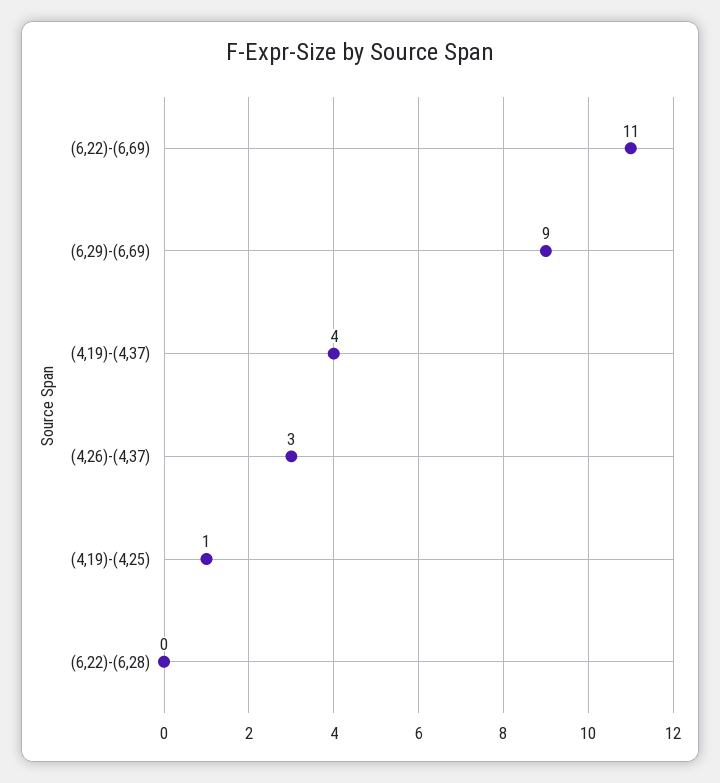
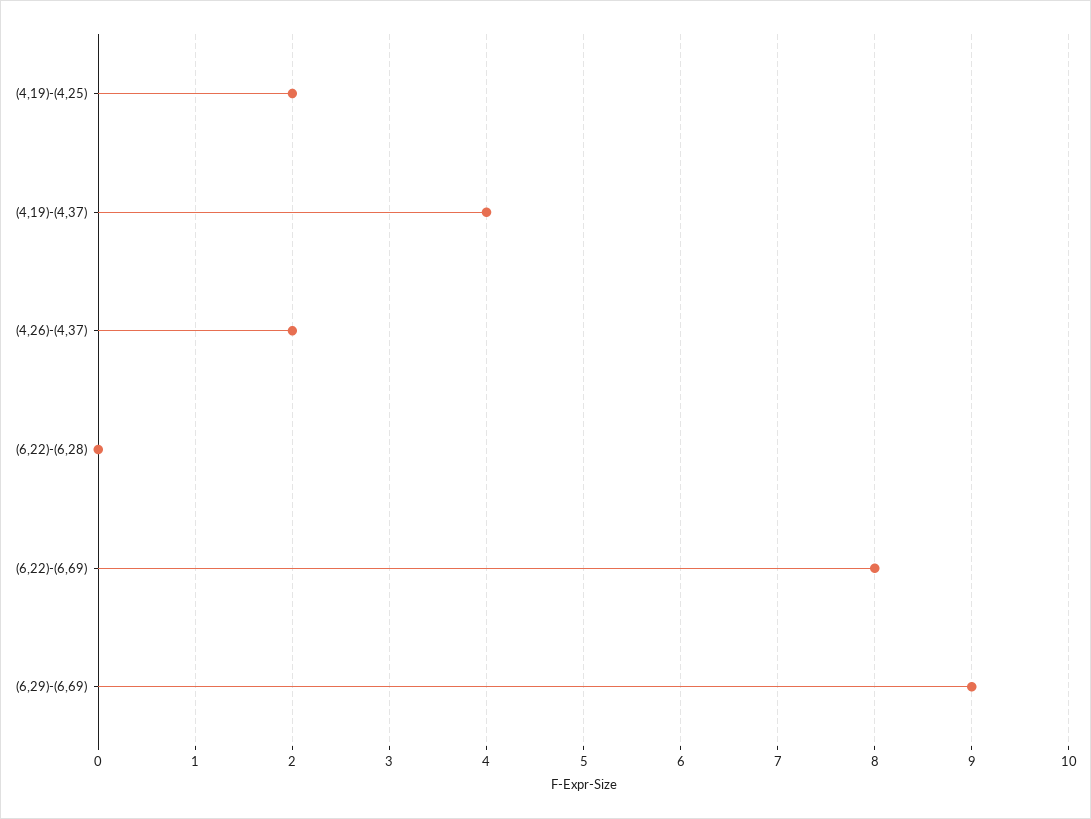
(6,22)-(6,69): 11 -> 8
(4,26)-(4,37): 3 -> 2
(4,19)-(4,25): 1 -> 2

